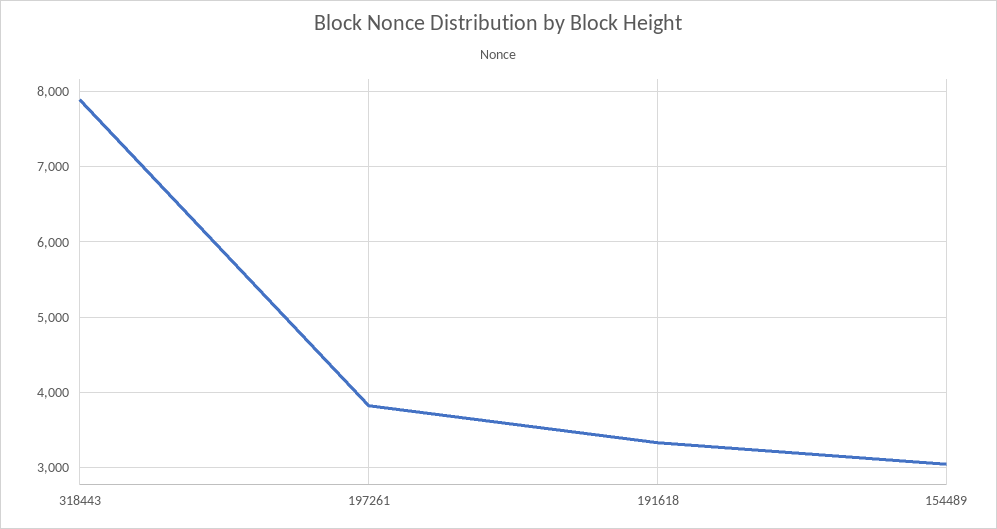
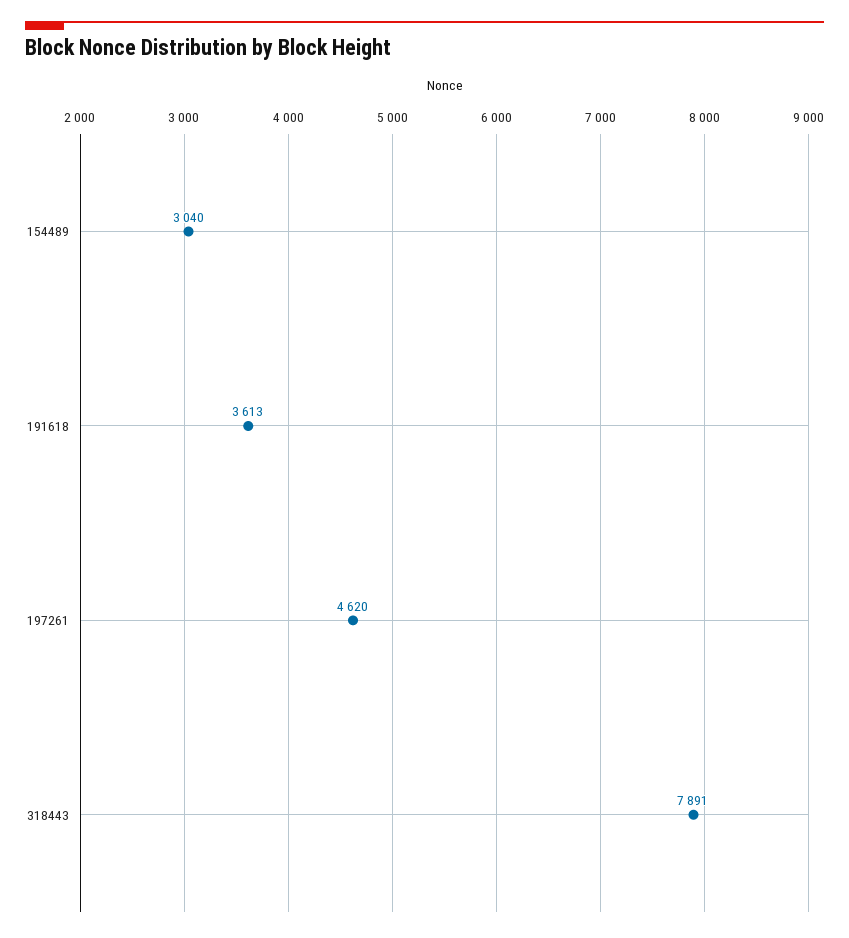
197261: 3800 -> 4620
191618: 3300 -> 3613

